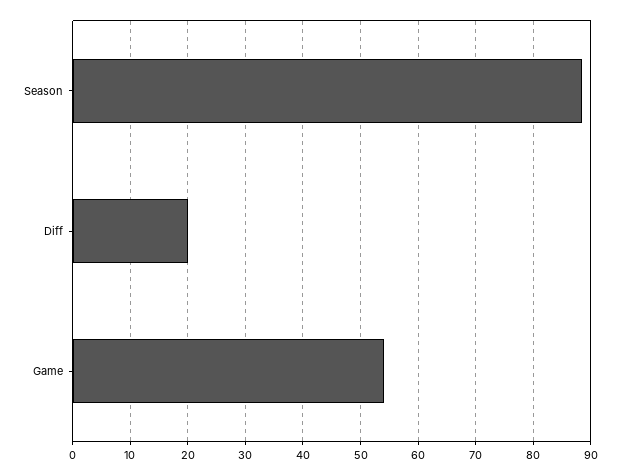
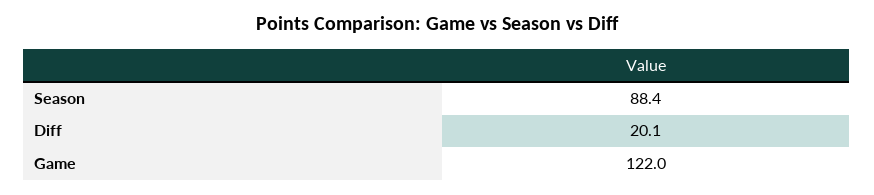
Game: 54 -> 122

